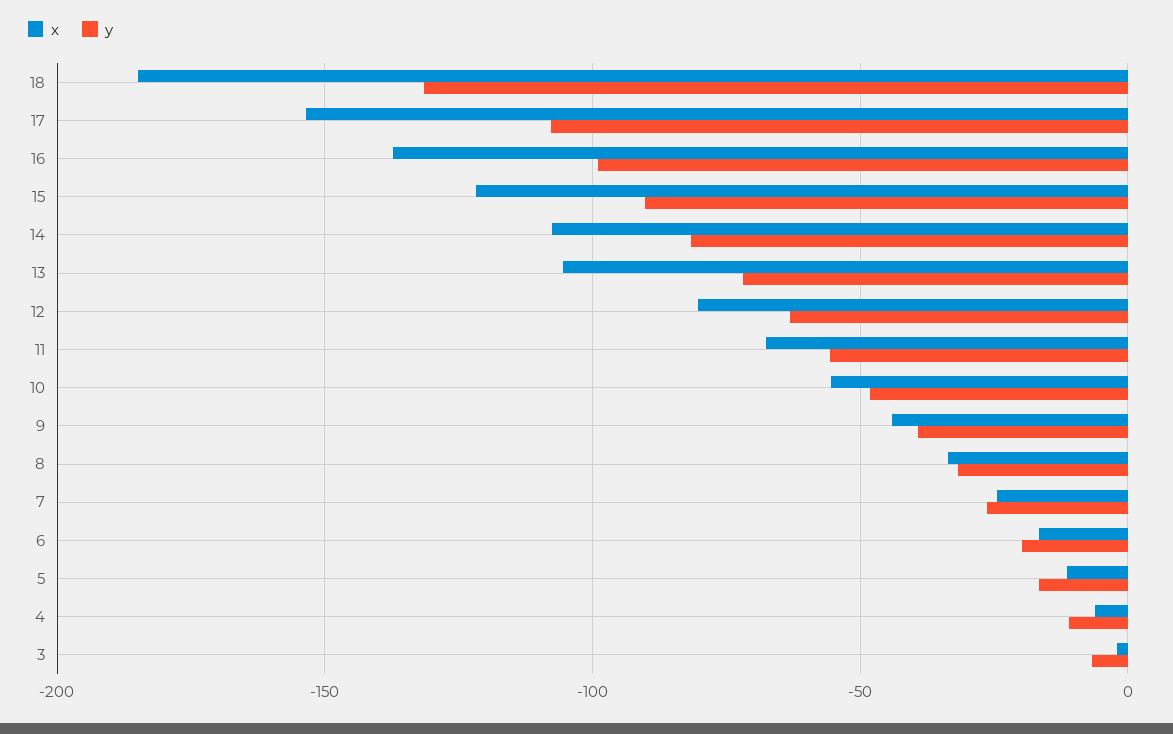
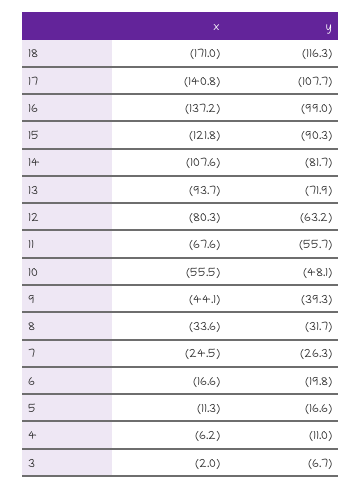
x, 18: -185 -> -171
y, 18: -130 -> -116.3
x, 17: -155 -> -140.8
x, 13: -105 -> -93.7

